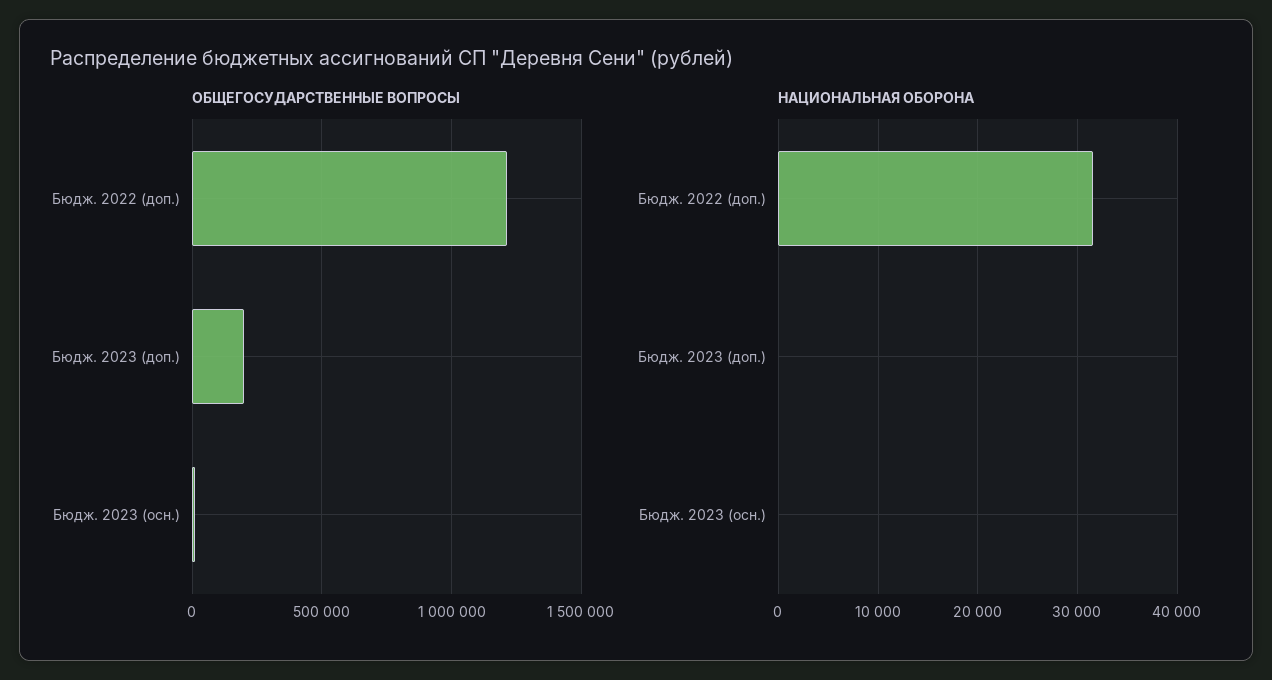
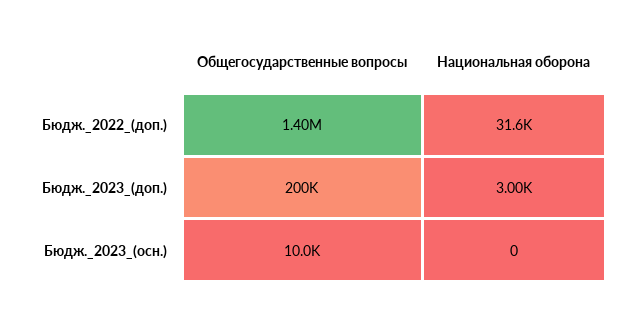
ОБЩЕГОСУДАРСТВЕННЫЕ ВОПРОСЫ, Бюдж. 2022 (доп.): 1200000 -> 1400000
НАЦИОНАЛЬНАЯ ОБОРОНА, Бюдж. 2023 (доп.): 0 -> 3000

